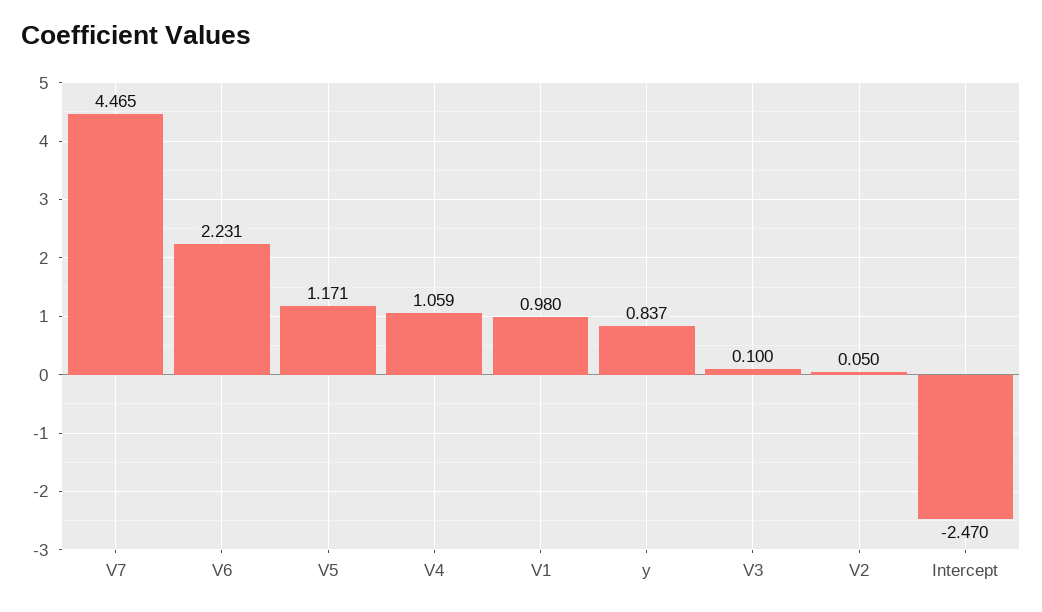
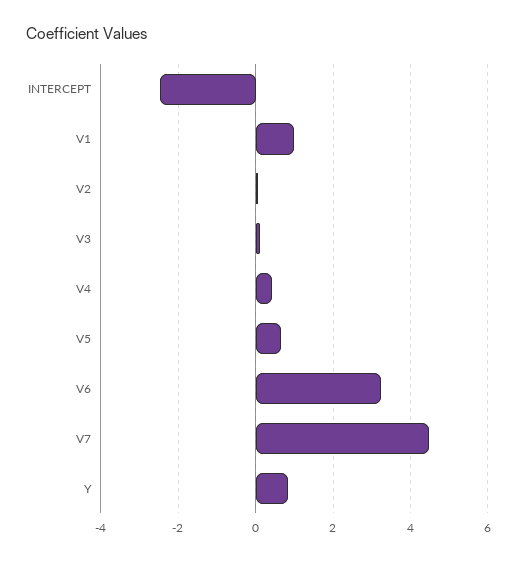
V6: 2.231 -> 3.2
V5: 1.171 -> 0.6
V4: 1.059 -> 0.4

